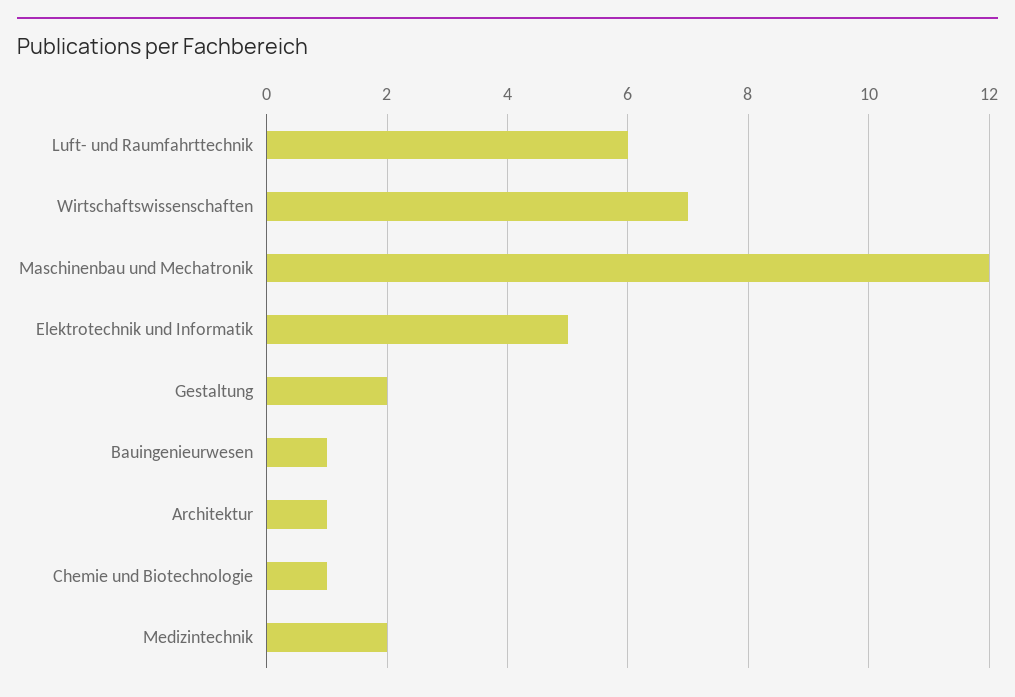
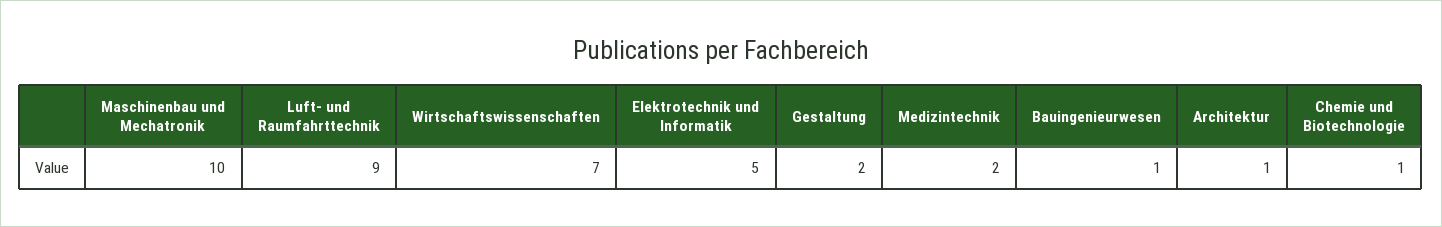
Luft- und Raumfahrttechnik: 6 -> 9
Maschinenbau und Mechatronik: 12 -> 10

